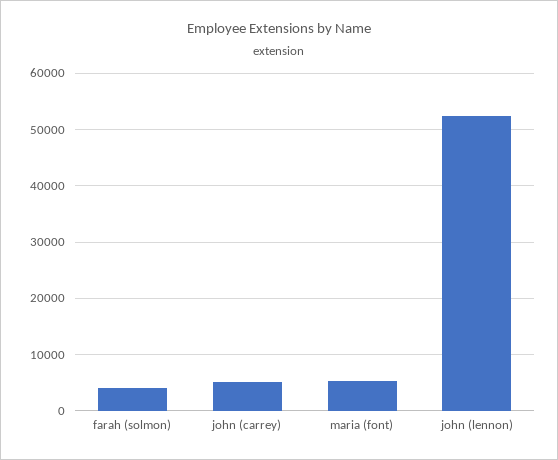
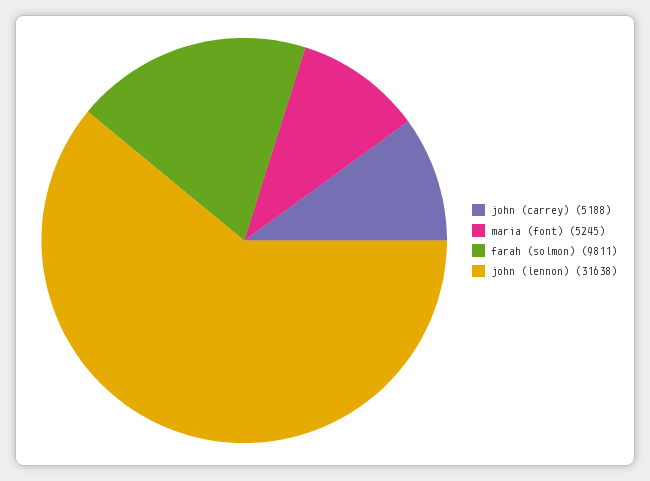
farah (solmon): 4000 -> 9811
john (lennon): 52000 -> 31638

